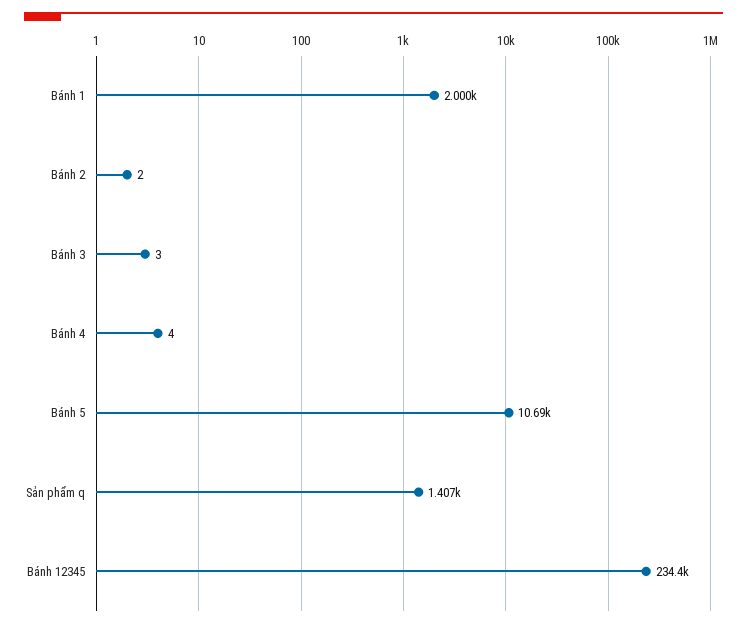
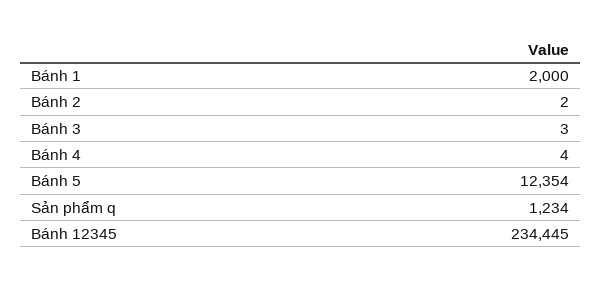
Bánh 5: 10690 -> 12354
Sản phẩm q: 1407 -> 1234

